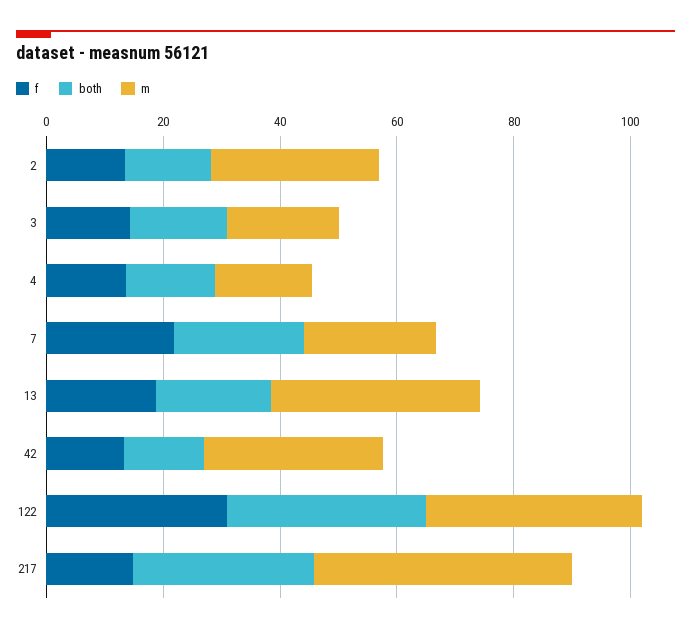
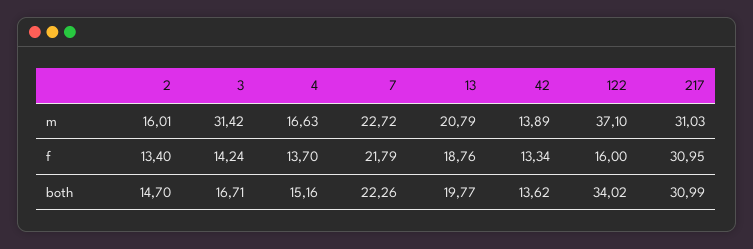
m, 2: 30 -> 16.01
m, 3: 20 -> 31.42
m, 13: 35 -> 20.79
m, 42: 30 -> 13.89
f, 122: 30 -> 16
f, 217: 15 -> 30.95
m, 217: 45 -> 31.03

